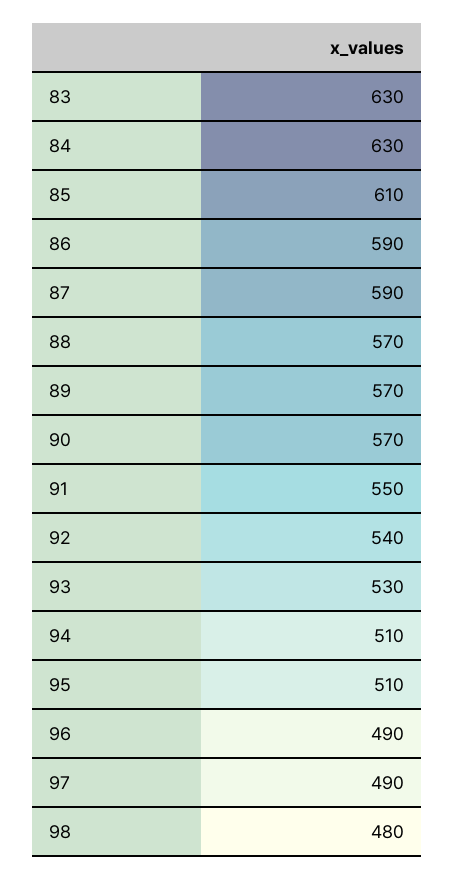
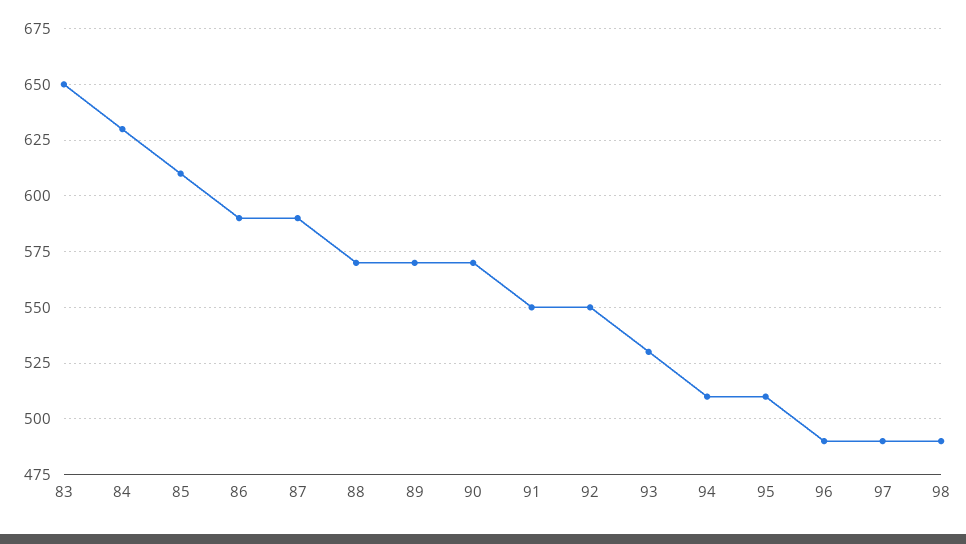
83: 630 -> 650
92: 540 -> 550
98: 480 -> 490

